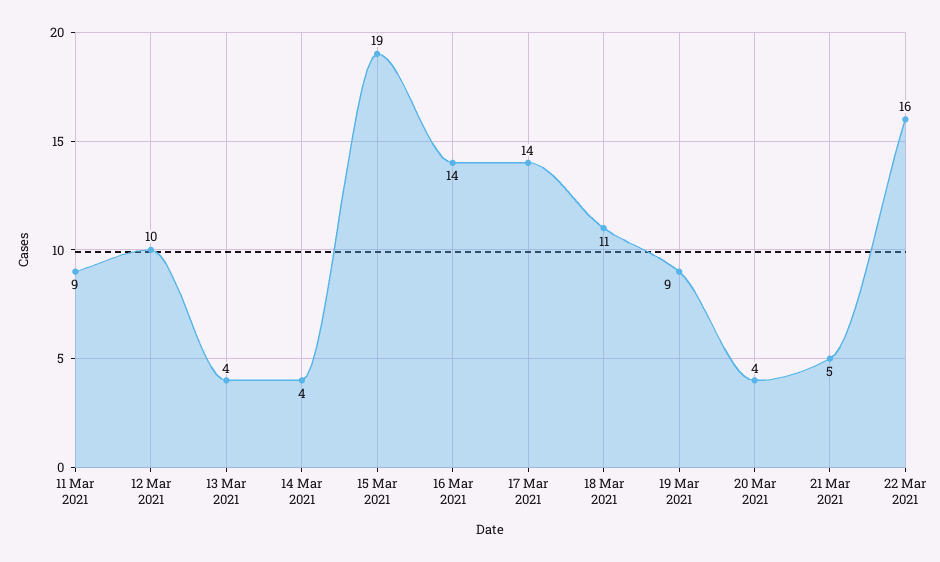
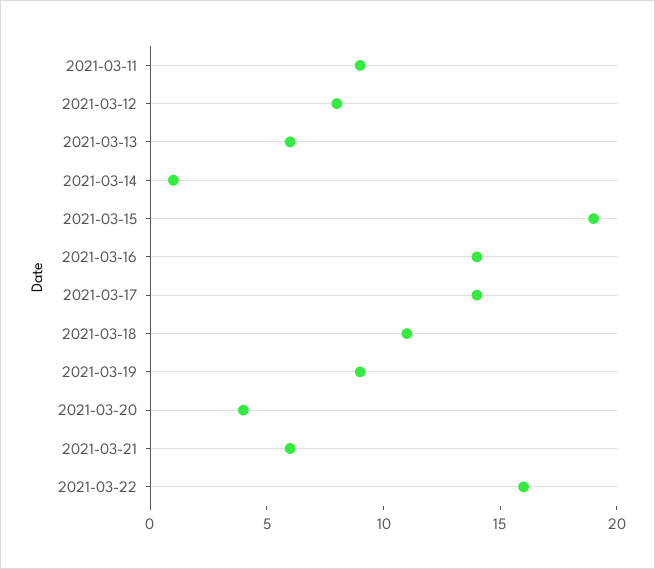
12 Mar 2021: 10 -> 8
13 Mar 2021: 4 -> 6
14 Mar 2021: 4 -> 1
21 Mar 2021: 5 -> 6

